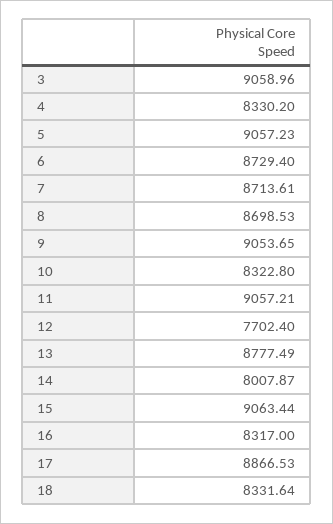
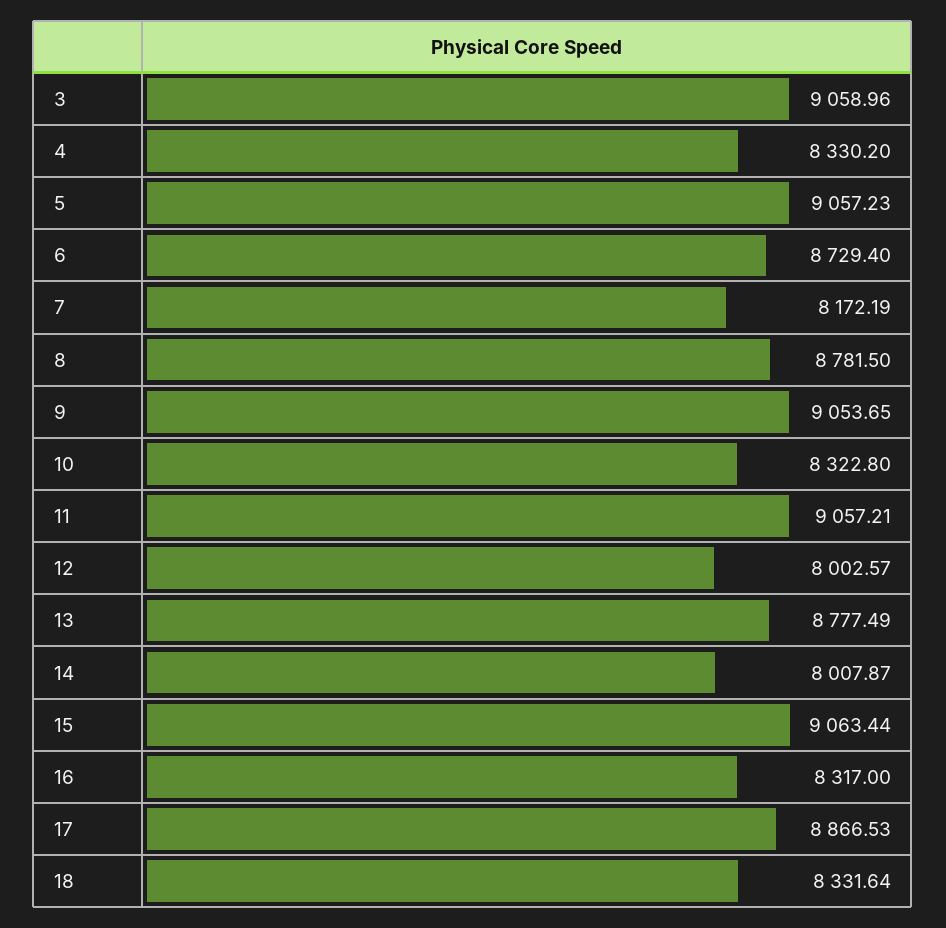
7: 8713.61 -> 8172.19
8: 8698.53 -> 8781.5
12: 7702.4 -> 8002.57

